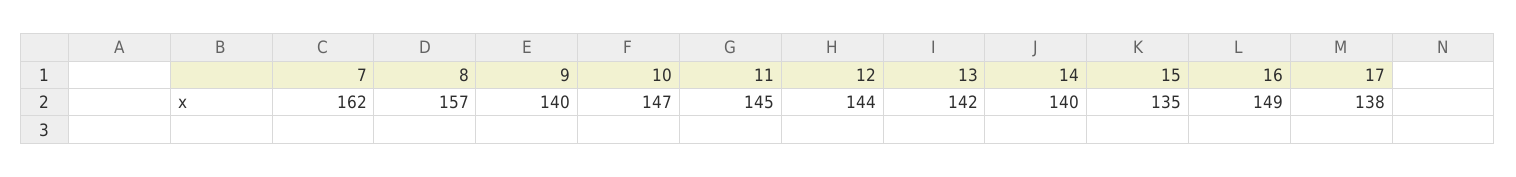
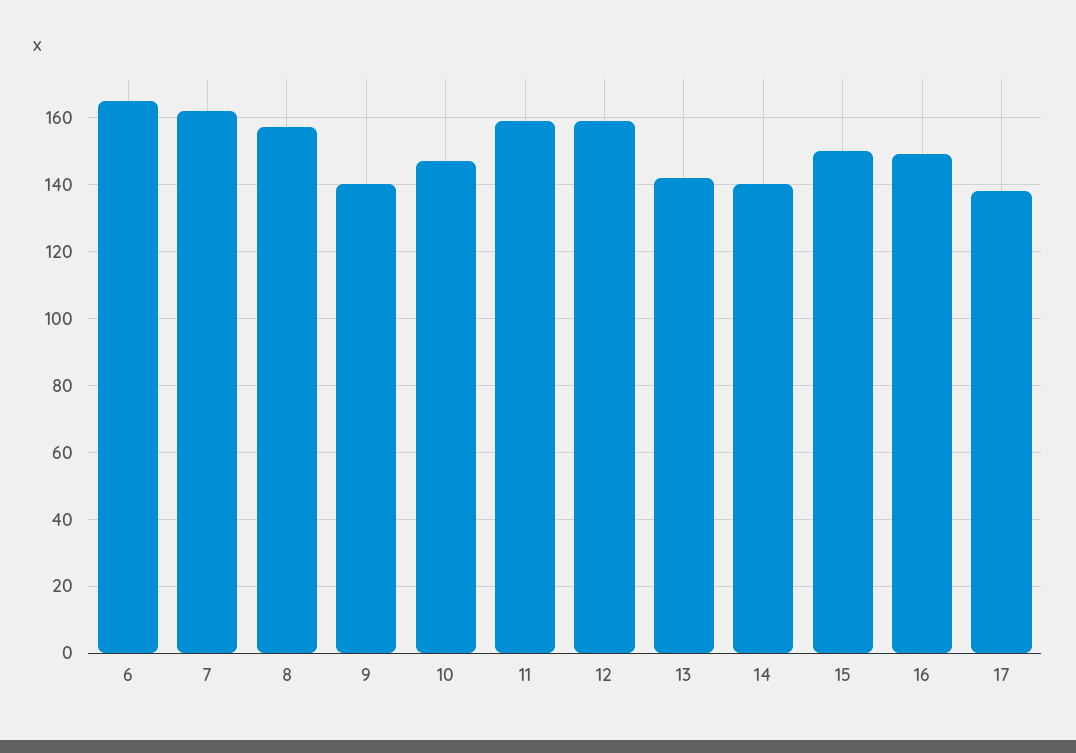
11: 145 -> 160
12: 144 -> 160
15: 135 -> 150
6: none -> 165

